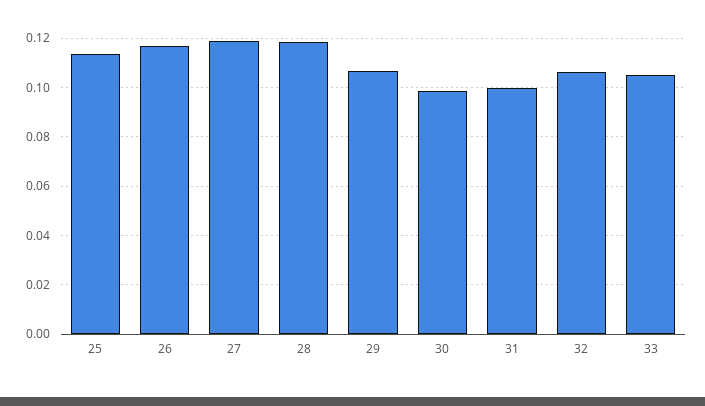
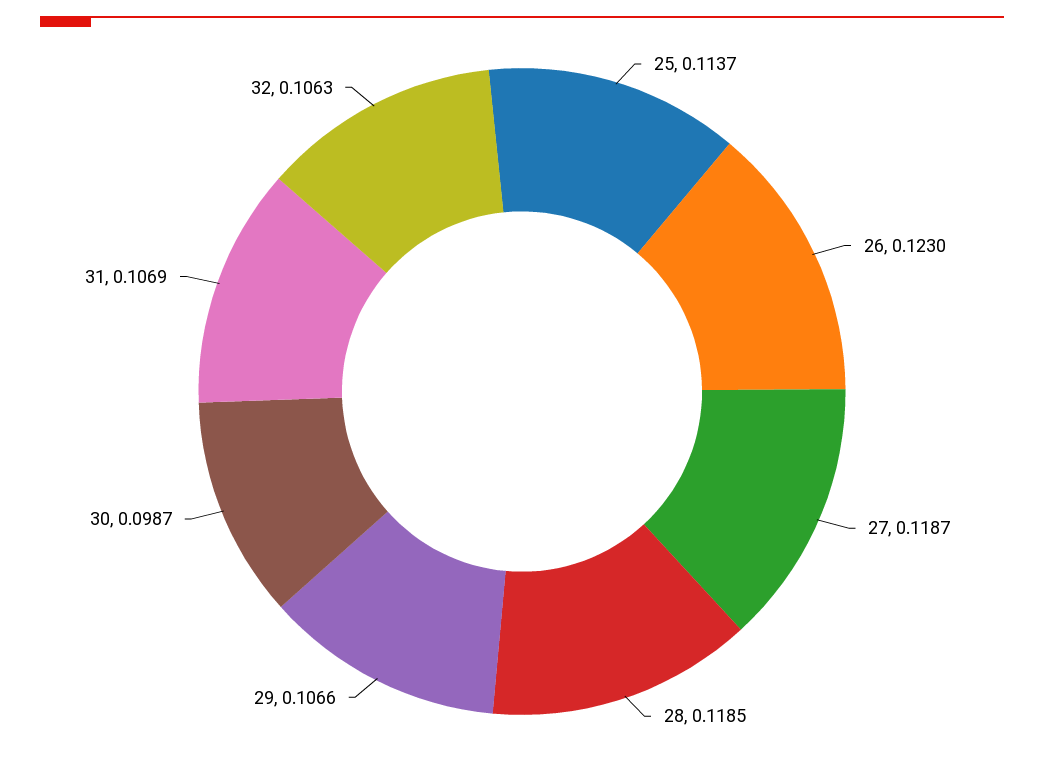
26: 0.1175 -> 0.123
31: 0.1 -> 0.1069
33: 0.105 -> none

